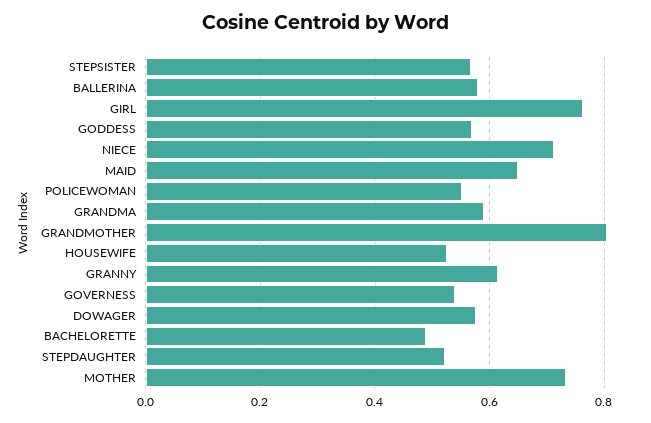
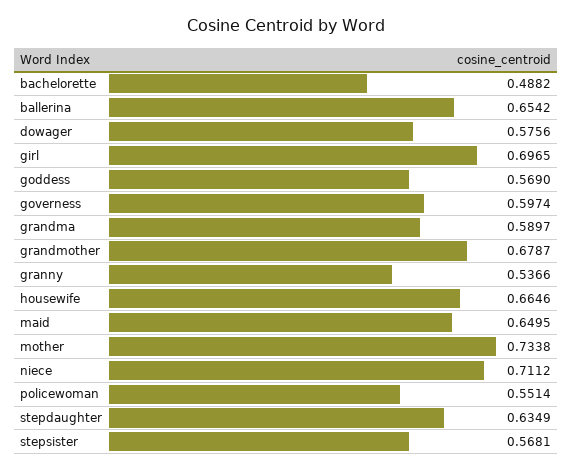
BALLERINA: 0.58 -> 0.6542
GIRL: 0.76 -> 0.6965
GRANDMOTHER: 0.8 -> 0.6787
HOUSEWIFE: 0.52 -> 0.6646
GRANNY: 0.62 -> 0.5366
GOVERNESS: 0.54 -> 0.5974
STEPDAUGHTER: 0.52 -> 0.6349

